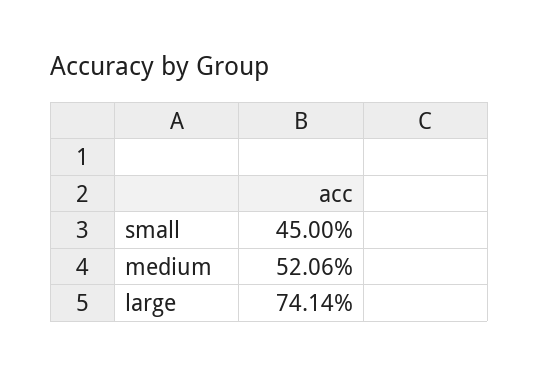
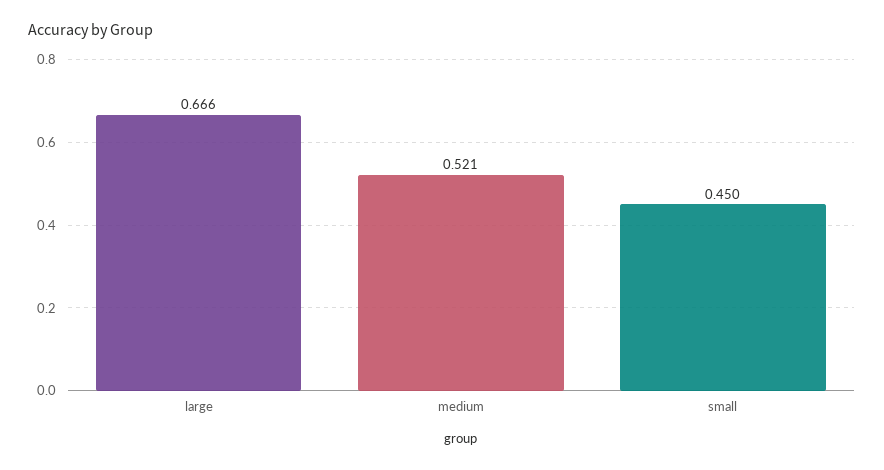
large: 0.7414 -> 0.666

